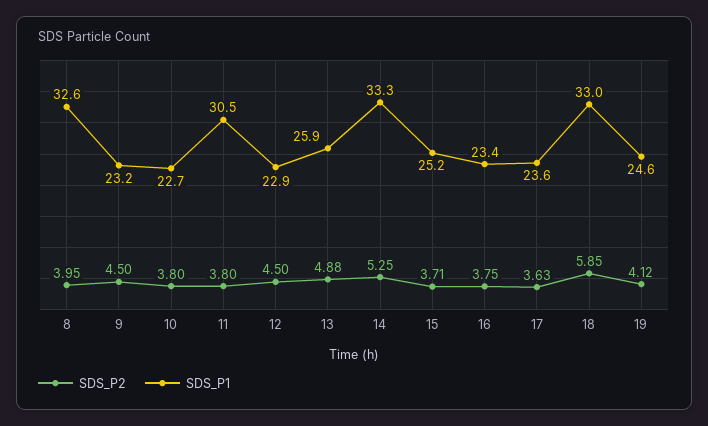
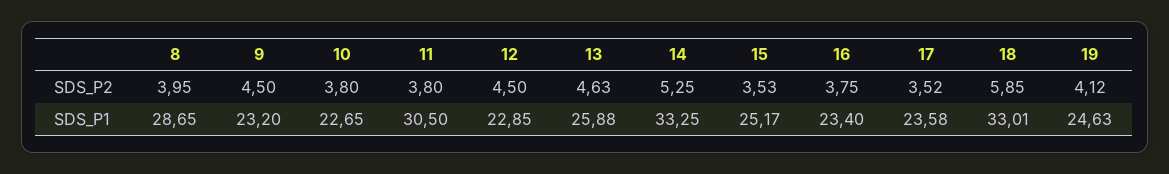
SDS_P1, 8: 32.6 -> 28.65
SDS_P2, 13: 4.88 -> 4.63
SDS_P2, 15: 3.71 -> 3.53
SDS_P2, 17: 3.63 -> 3.52

